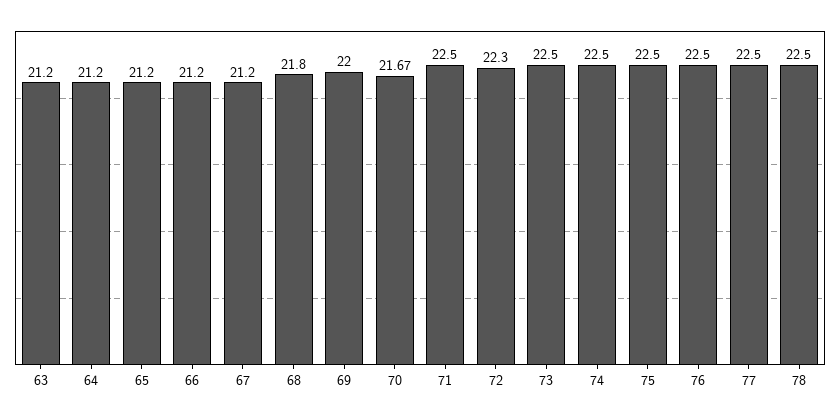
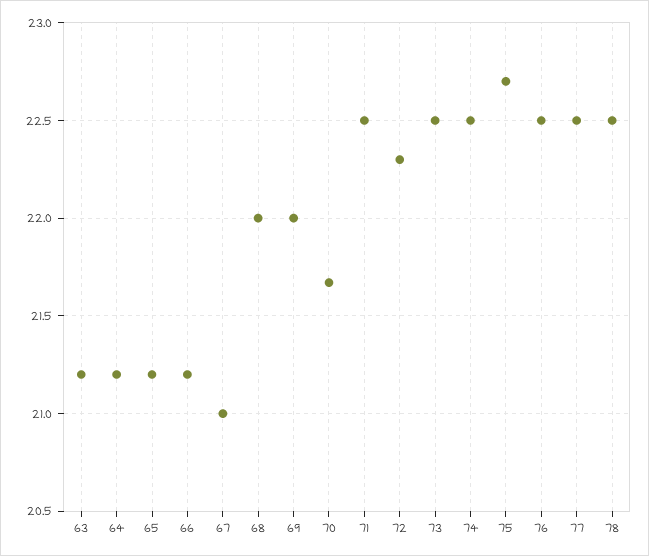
67: 21.2 -> 21
68: 21.8 -> 22
75: 22.5 -> 22.7

